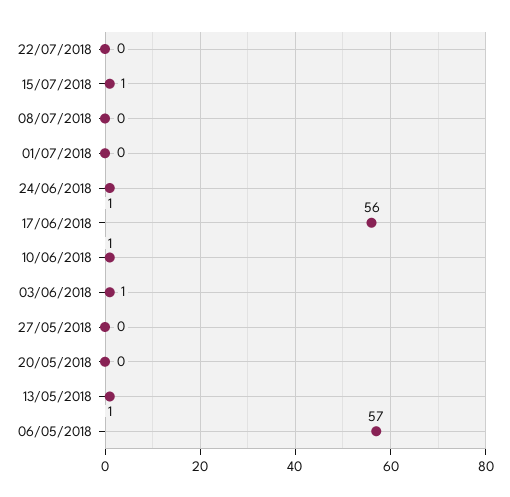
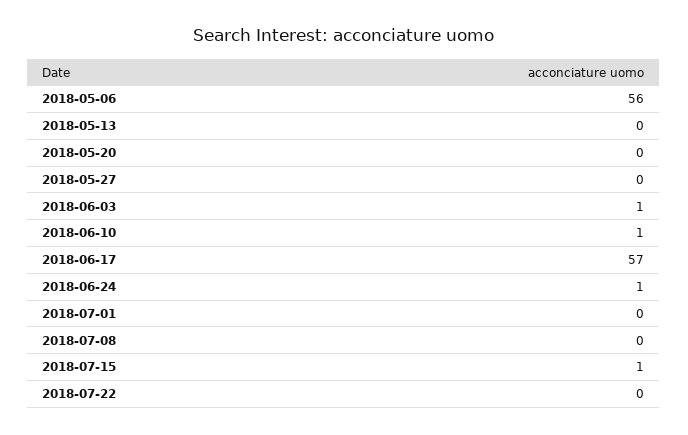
17/06/2018: 56 -> 57
13/05/2018: 1 -> 0
06/05/2018: 57 -> 56

